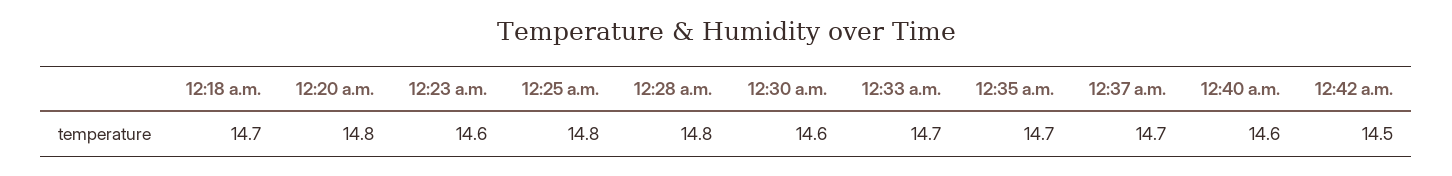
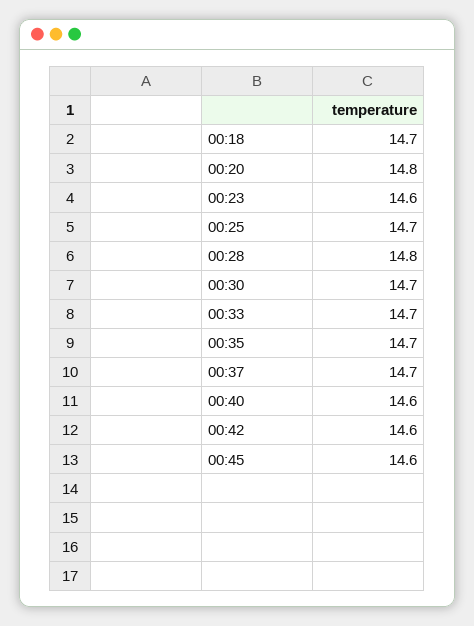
12:25 a.m.: 14.8 -> 14.7
12:30 a.m.: 14.6 -> 14.7
12:42 a.m.: 14.5 -> 14.6
00:45: none -> 14.6

